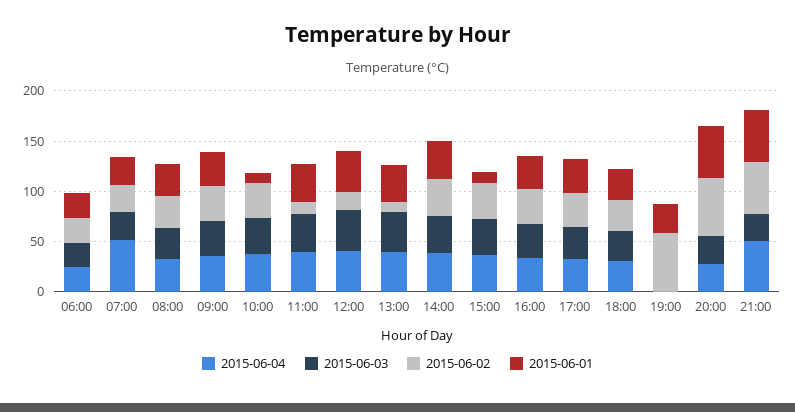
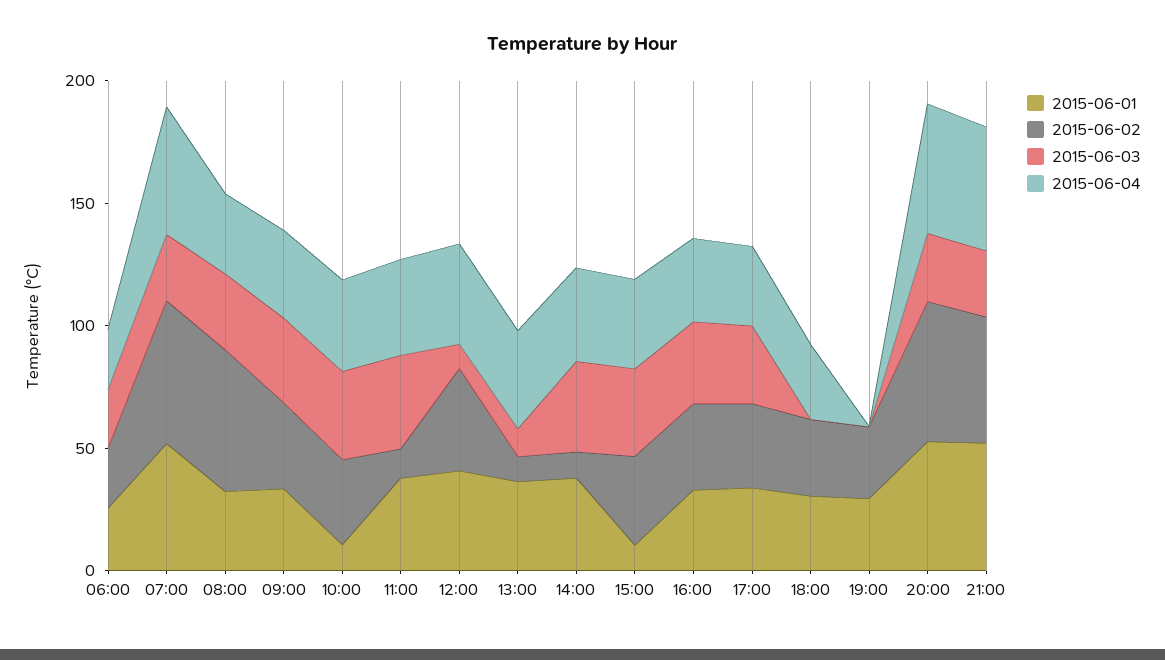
2015-06-02, 07:00: 30 -> 60
2015-06-01, 07:00: 30 -> 50
2015-06-02, 08:00: 30 -> 60
2015-06-03, 12:00: 40 -> 10
2015-06-02, 12:00: 20 -> 40
2015-06-03, 13:00: 40 -> 10
2015-06-02, 14:00: 40 -> 10
2015-06-03, 18:00: 30 -> 0
2015-06-02, 19:00: 60 -> 30
2015-06-04, 20:00: 30 -> 50

